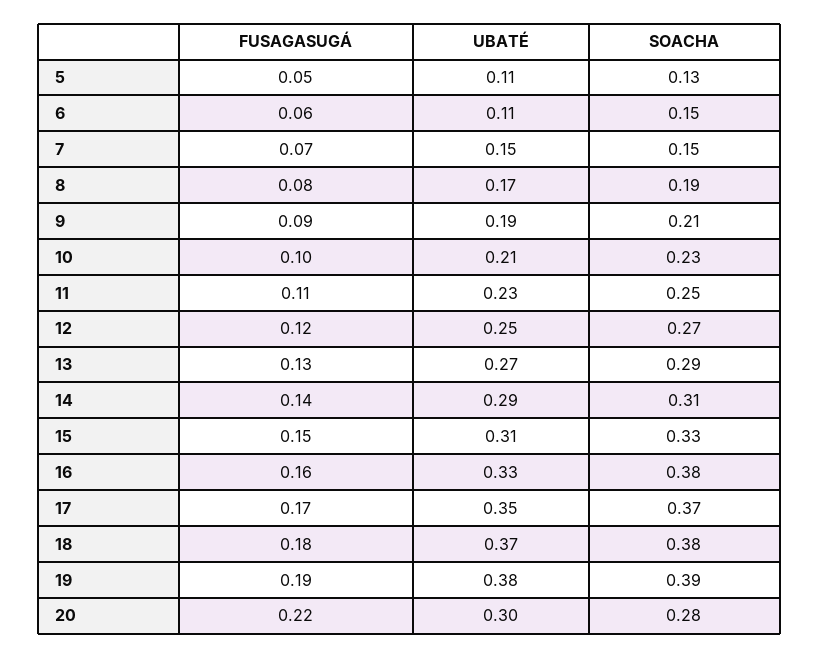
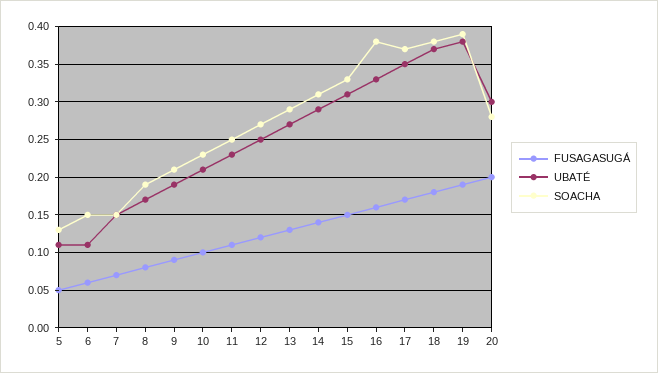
FUSAGASUGÁ, 20: 0.22 -> 0.2

